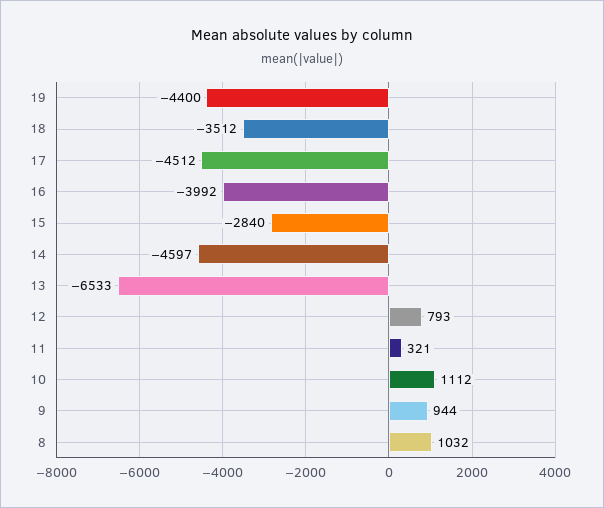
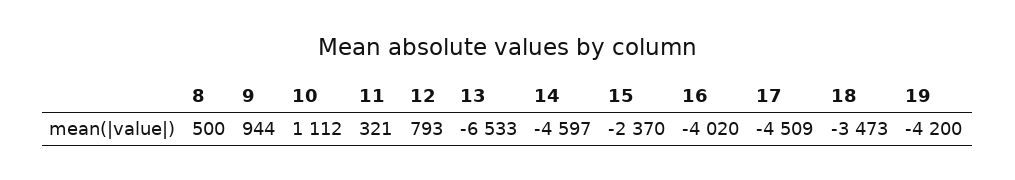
19: -4400 -> -4200
18: -3512 -> -3473
17: -4512 -> -4509
16: -3992 -> -4020
15: -2840 -> -2370
8: 1032 -> 500

